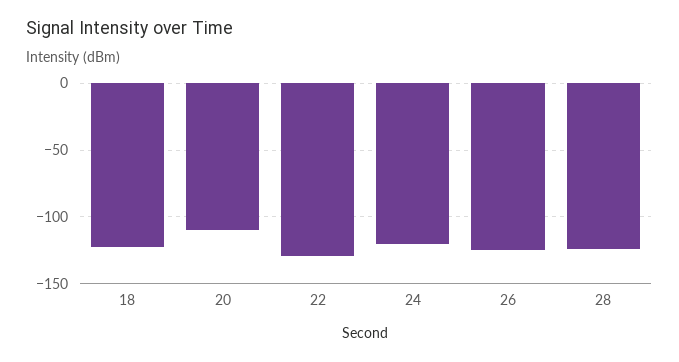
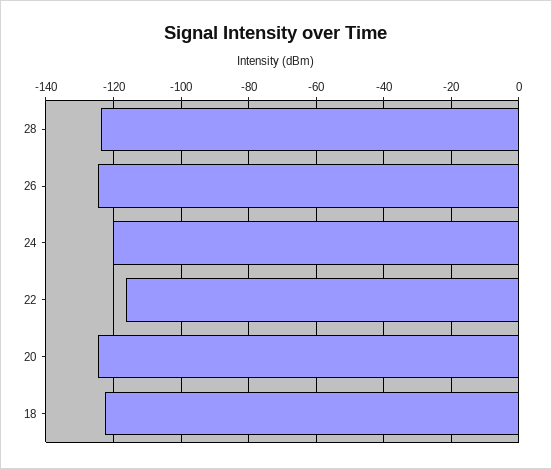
20: -110 -> -124
22: -130 -> -116

